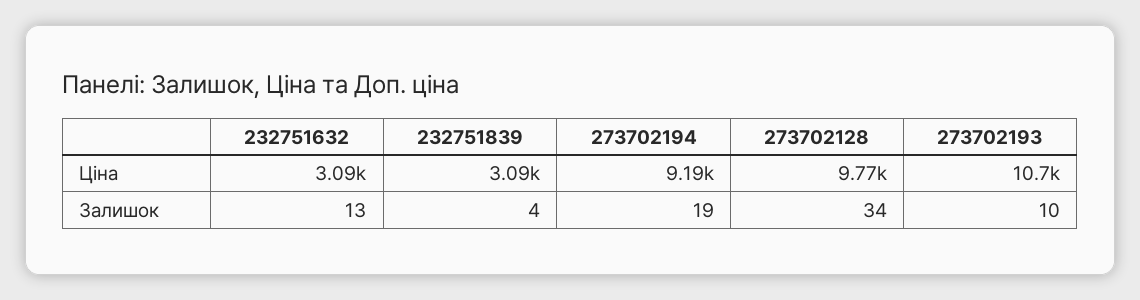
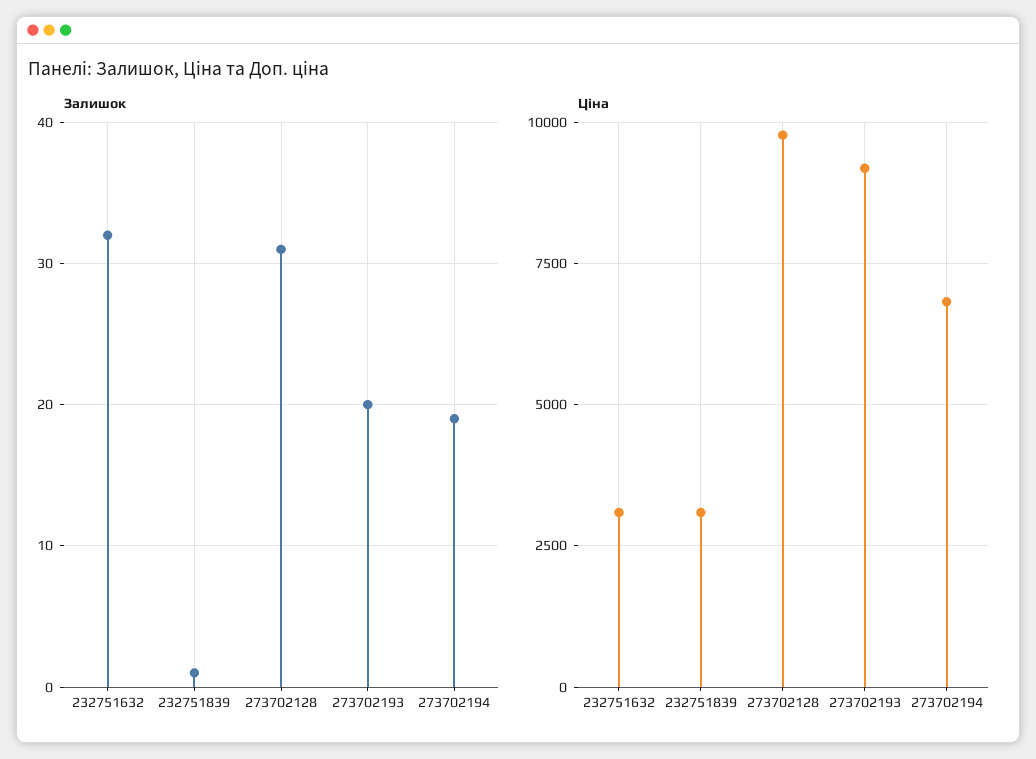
Ціна, 273702194: 9190 -> 6750
Ціна, 273702193: 10700 -> 9250
Залишок, 232751632: 13 -> 32
Залишок, 232751839: 4 -> 1
Залишок, 273702128: 34 -> 31
Залишок, 273702193: 10 -> 20

